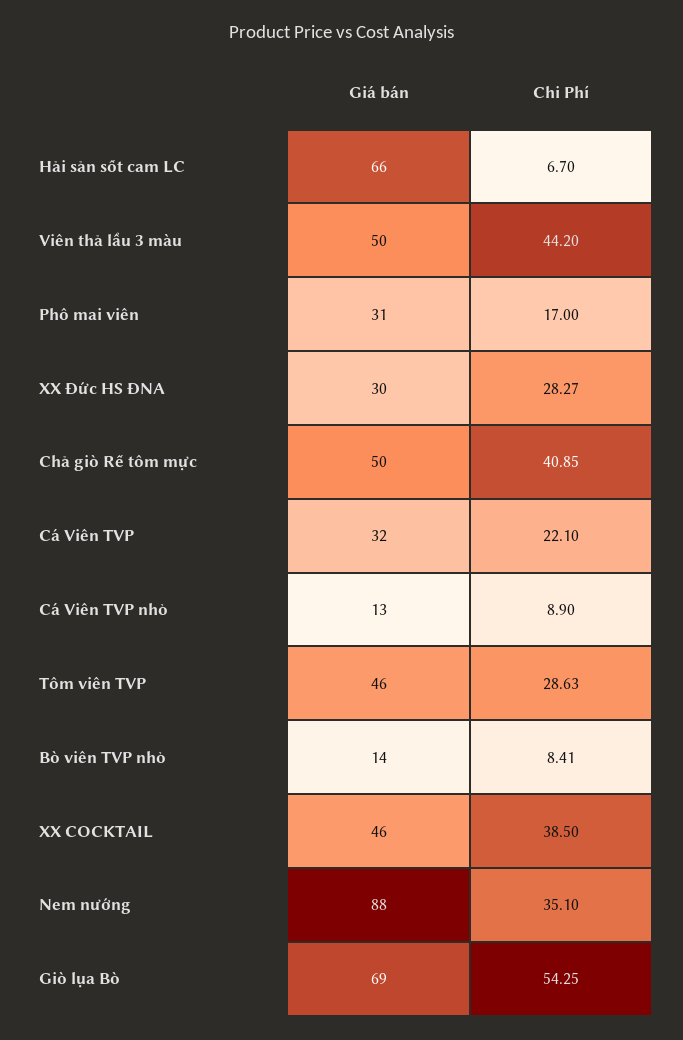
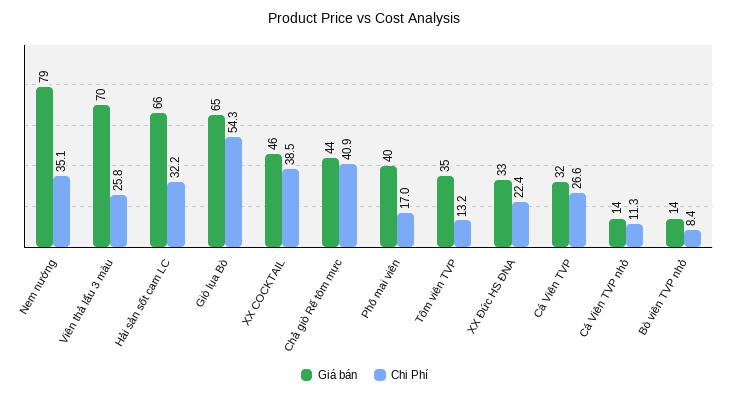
Chi Phí, Hải sản sốt cam LC: 6.7 -> 32.2
Giá bán, Viên thả lẩu 3 màu: 50 -> 70
Chi Phí, Viên thả lẩu 3 màu: 44.2 -> 25.8
Giá bán, Phô mai viên: 31 -> 40
Giá bán, XX Đức HS ĐNA: 30 -> 33
Chi Phí, XX Đức HS ĐNA: 28.27 -> 22.4
Giá bán, Chả giò Rế tôm mực: 50 -> 44
Chi Phí, Cá Viên TVP: 22.1 -> 26.6
Giá bán, Cá Viên TVP nhỏ: 13 -> 14
Chi Phí, Cá Viên TVP nhỏ: 8.9 -> 11.3
Giá bán, Tôm viên TVP: 46 -> 35
Chi Phí, Tôm viên TVP: 28.63 -> 13.2
Giá bán, Nem nướng: 88 -> 79
Giá bán, Giò lụa Bò: 69 -> 65

